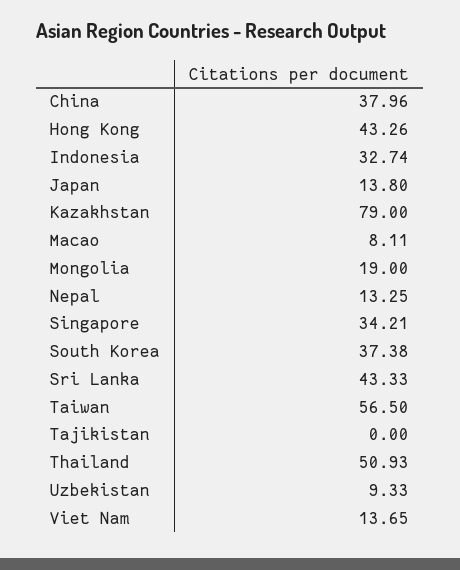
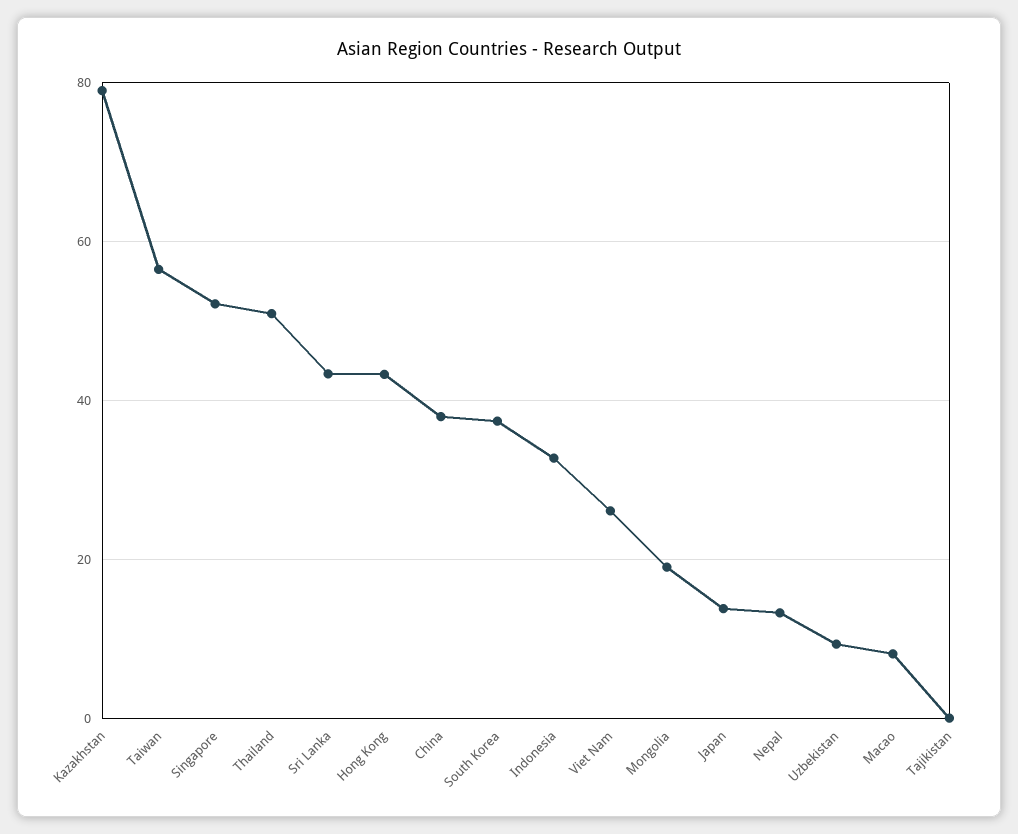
Singapore: 34.21 -> 52
Viet Nam: 13.65 -> 26

